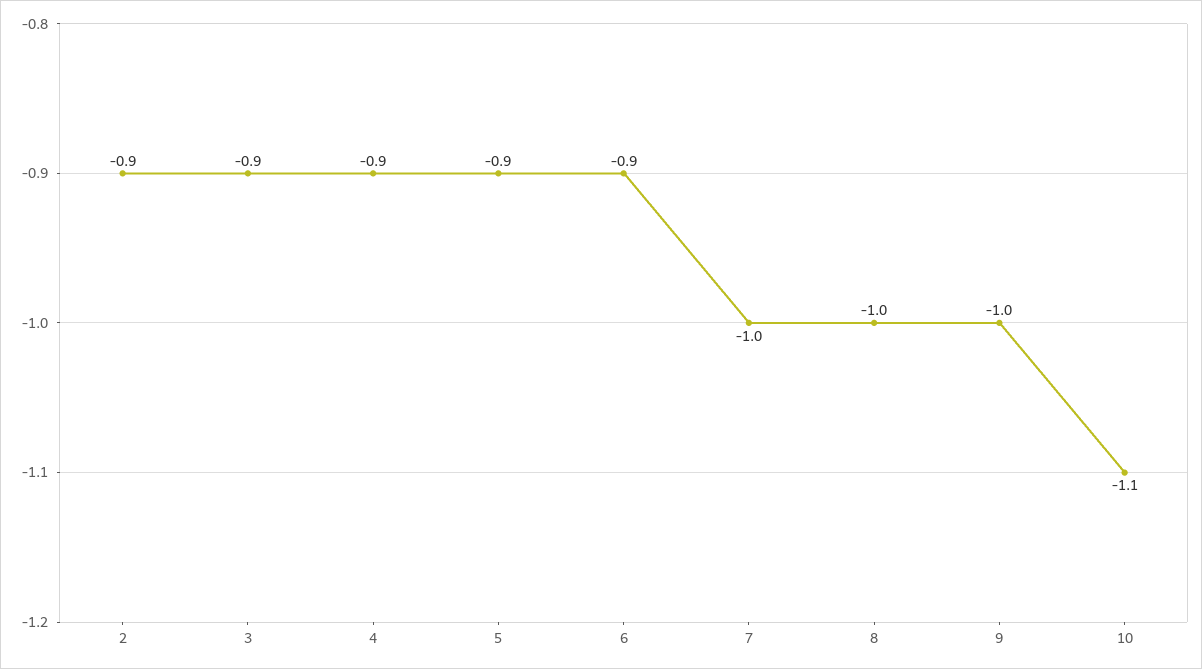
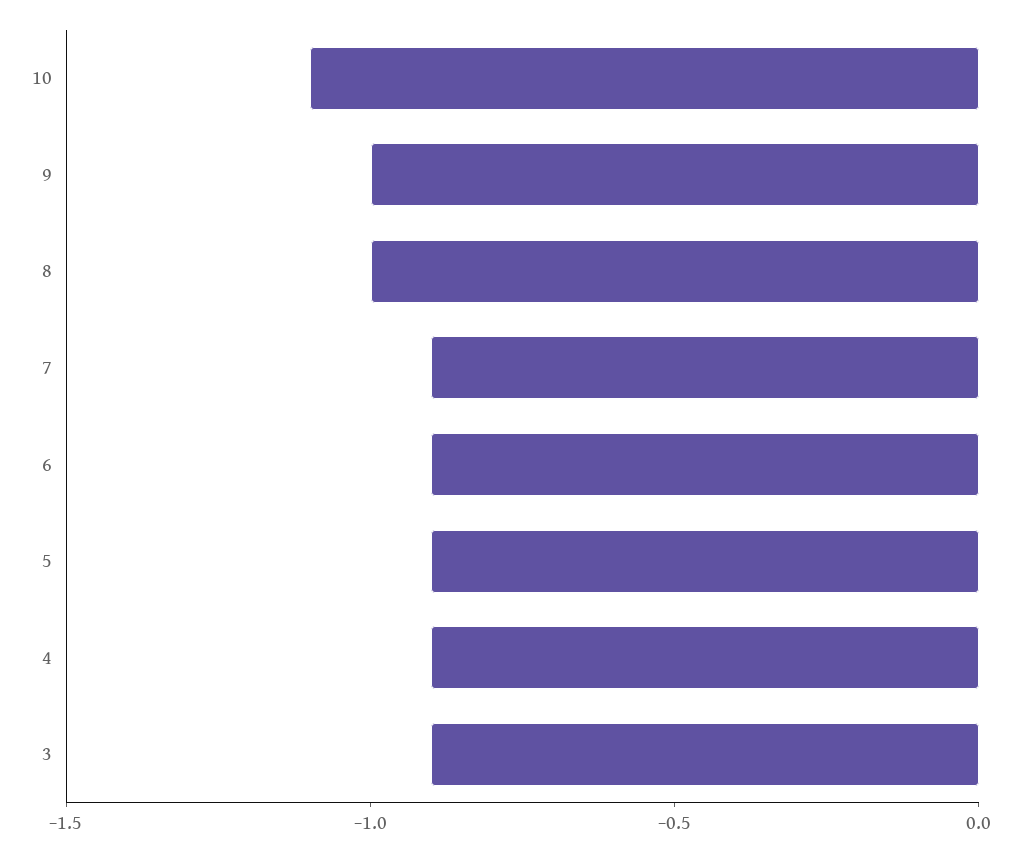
2: -0.9 -> none
7: -1 -> -0.9

